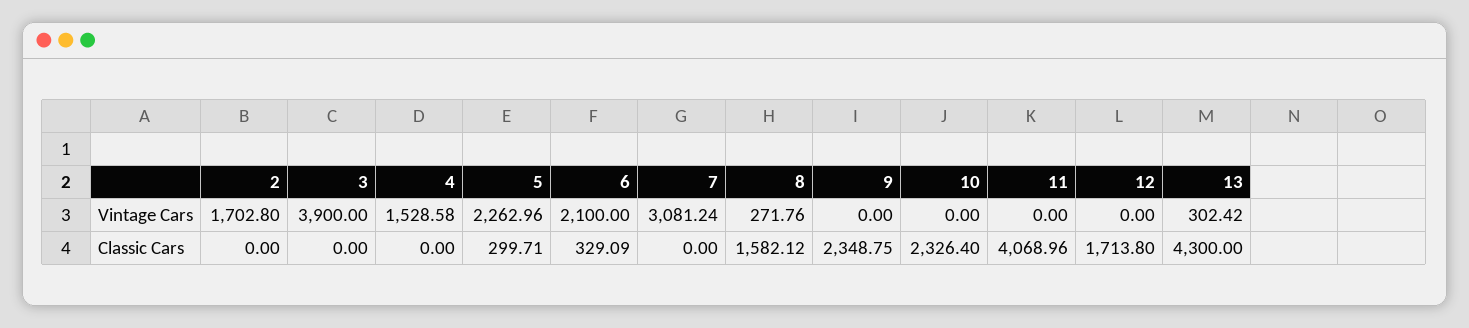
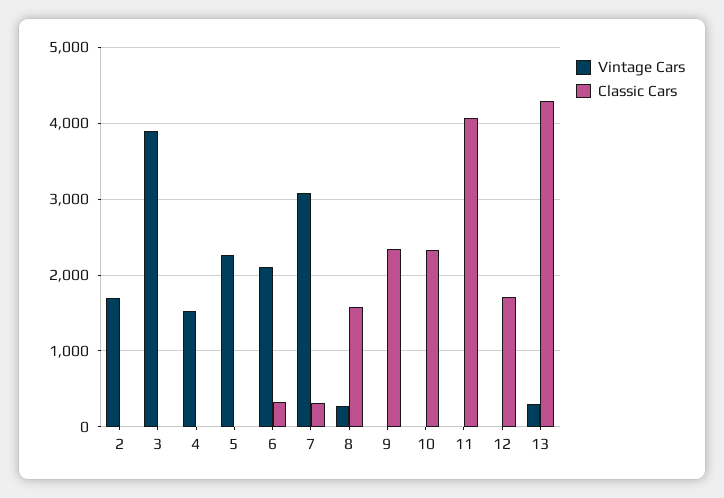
Classic Cars, 5: 299.71 -> 0
Classic Cars, 7: 0 -> 300

